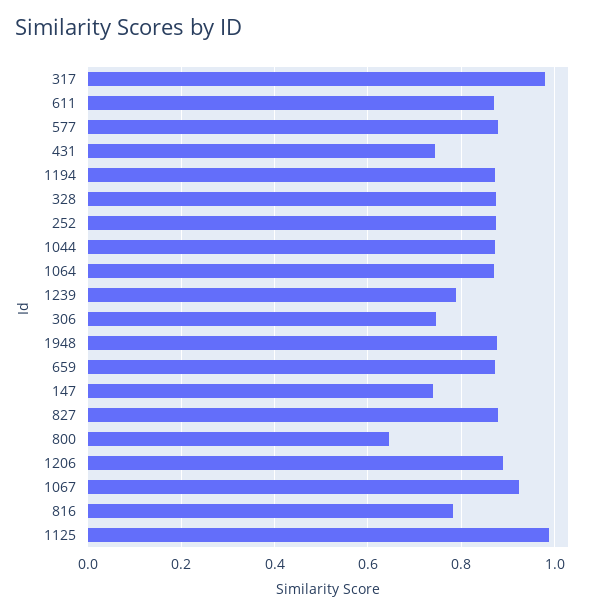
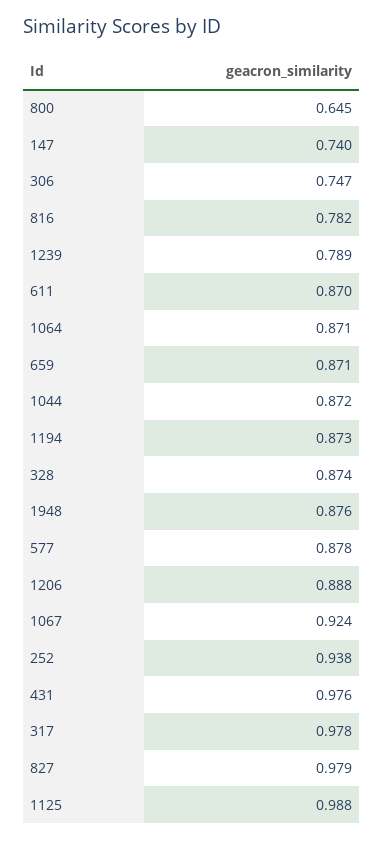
431: 0.74 -> 0.976
252: 0.88 -> 0.938
827: 0.88 -> 0.979

